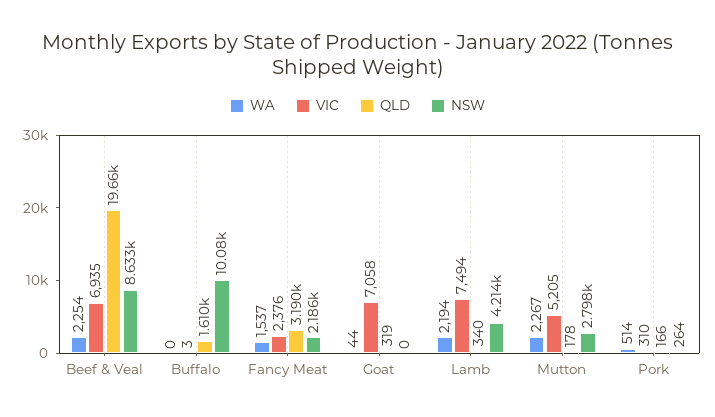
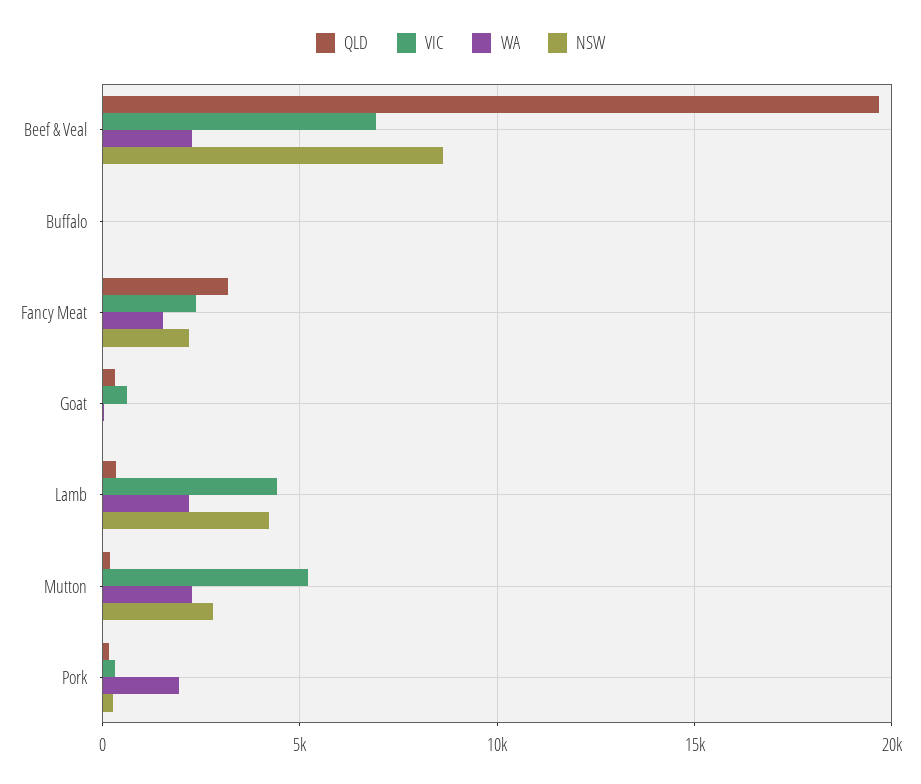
QLD, Buffalo: 1610 -> 0
NSW, Buffalo: 10080 -> 0
VIC, Goat: 7058 -> 500
VIC, Lamb: 7494 -> 4500
WA, Pork: 514 -> 2000

